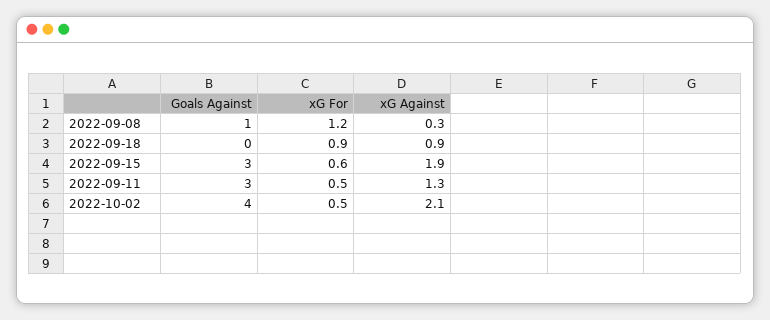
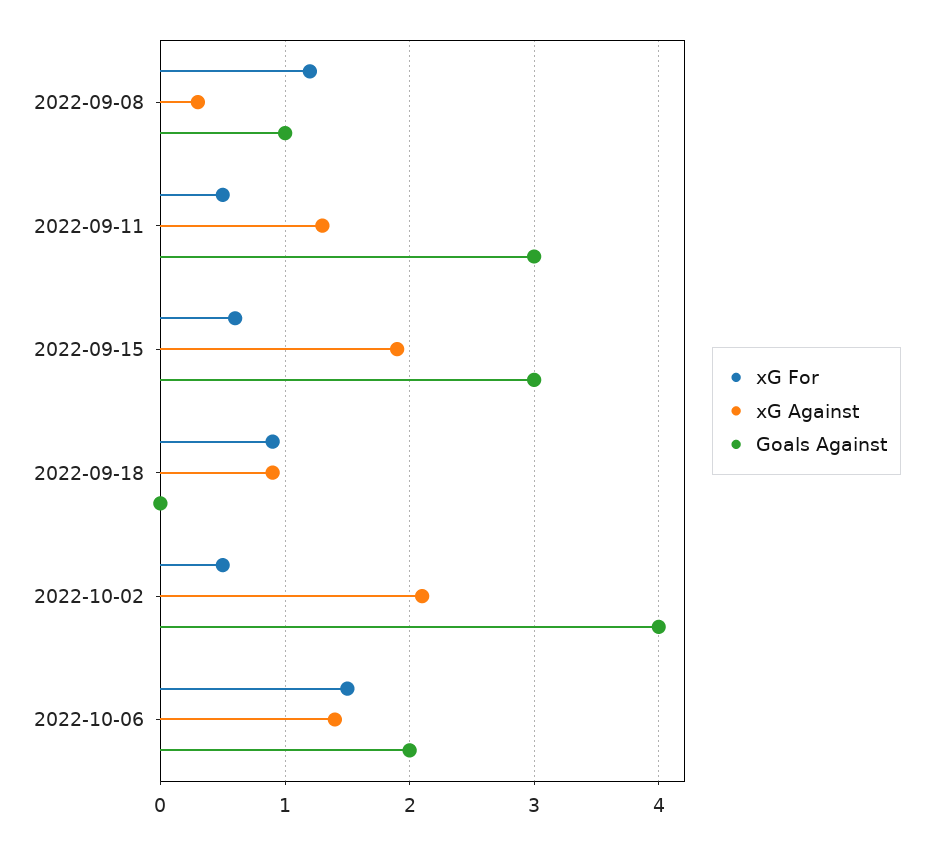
xG For, 2022-10-06: none -> 1.5
xG Against, 2022-10-06: none -> 1.4
Goals Against, 2022-10-06: none -> 2

